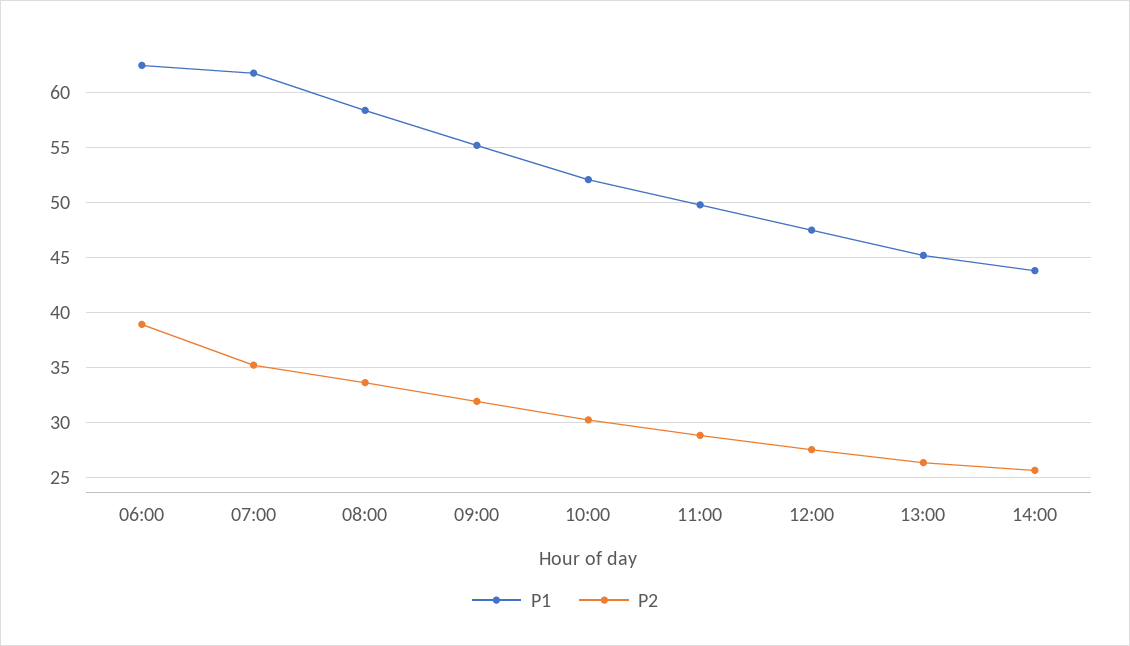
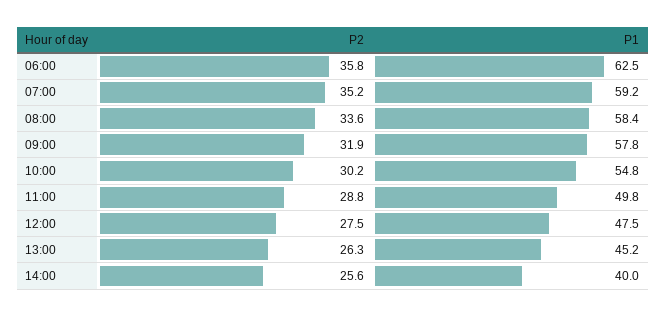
P2, 06:00: 39 -> 35.8
P1, 07:00: 62 -> 59.2
P1, 09:00: 55 -> 57.8
P1, 10:00: 52 -> 54.8
P1, 14:00: 44 -> 40

